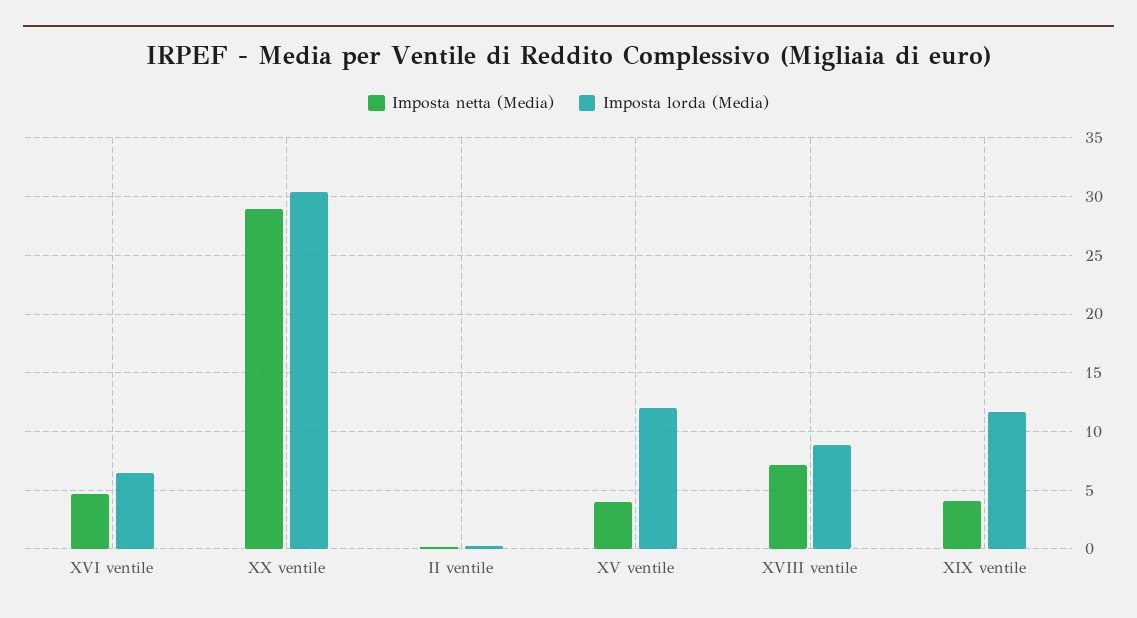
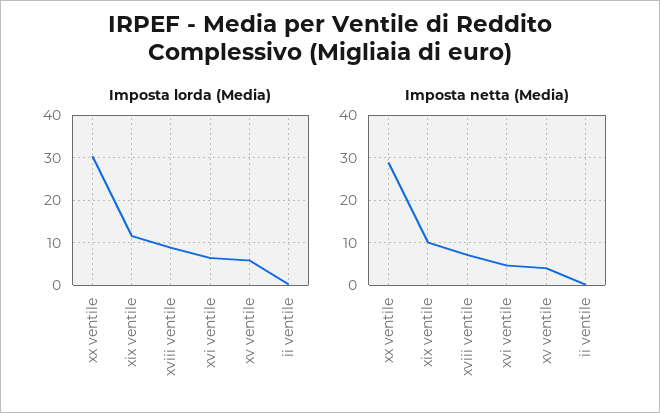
Imposta lorda (Media), XV ventile: 12 -> 6
Imposta netta (Media), XIX ventile: 4 -> 10

